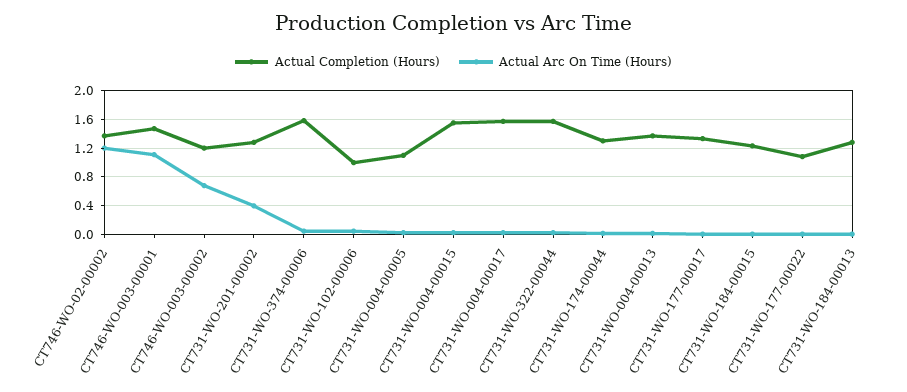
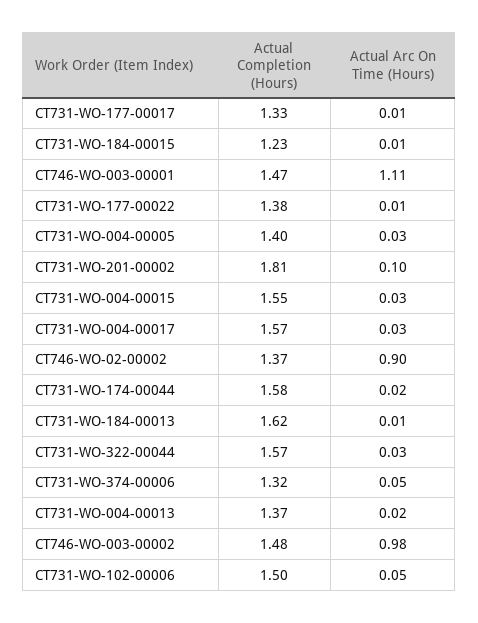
Actual Arc On Time (Hours), CT746-WO-02-00002: 1.2 -> 0.9
Actual Completion (Hours), CT746-WO-003-00002: 1.2 -> 1.48
Actual Arc On Time (Hours), CT746-WO-003-00002: 0.7 -> 0.98
Actual Completion (Hours), CT731-WO-201-00002: 1.3 -> 1.81
Actual Arc On Time (Hours), CT731-WO-201-00002: 0.4 -> 0.1
Actual Completion (Hours), CT731-WO-374-00006: 1.6 -> 1.32
Actual Completion (Hours), CT731-WO-102-00006: 1 -> 1.5
Actual Completion (Hours), CT731-WO-004-00005: 1.1 -> 1.4
Actual Completion (Hours), CT731-WO-174-00044: 1.3 -> 1.58
Actual Completion (Hours), CT731-WO-177-00022: 1.1 -> 1.38
Actual Completion (Hours), CT731-WO-184-00013: 1.3 -> 1.62

